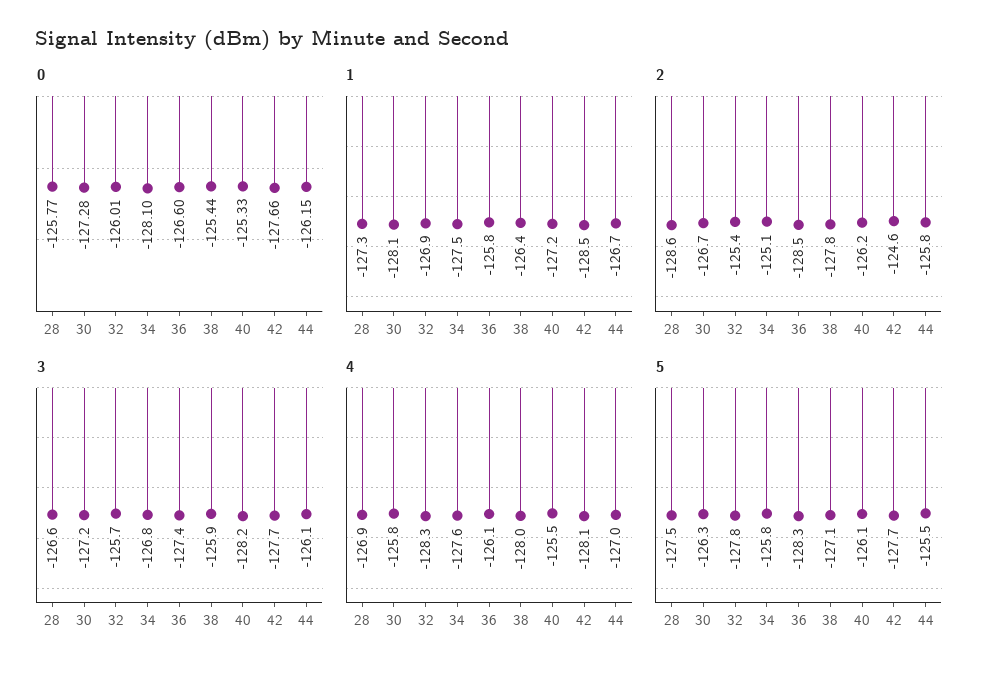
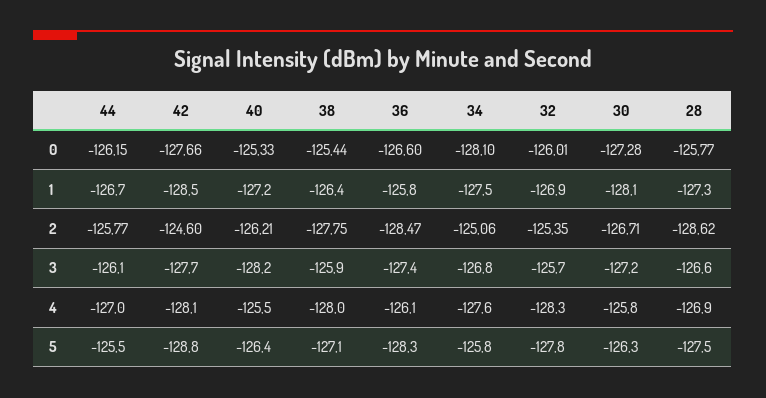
5, 40: -126.1 -> -126.4
5, 42: -127.7 -> -128.8

